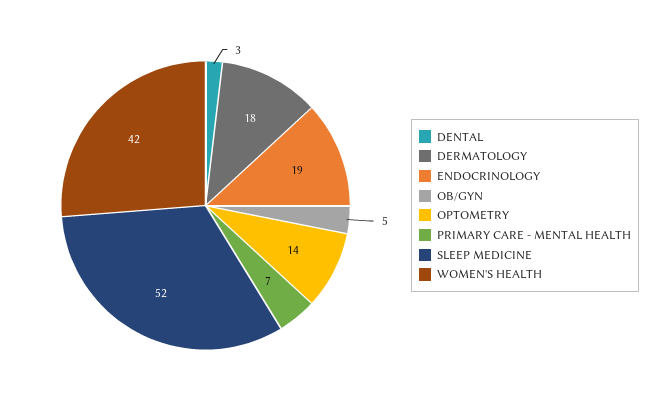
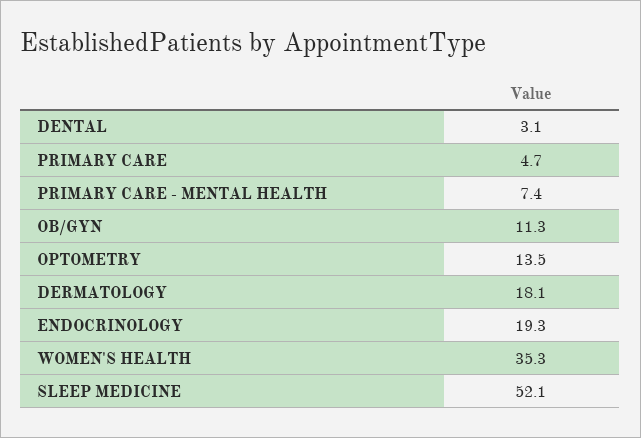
OB/GYN: 5 -> 11.3
WOMEN'S HEALTH: 42 -> 35.3
PRIMARY CARE: none -> 4.7

